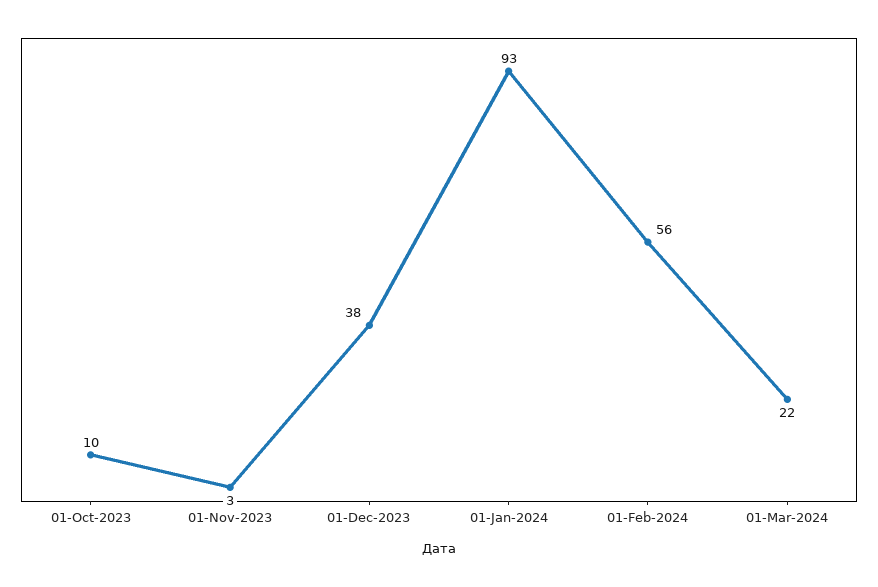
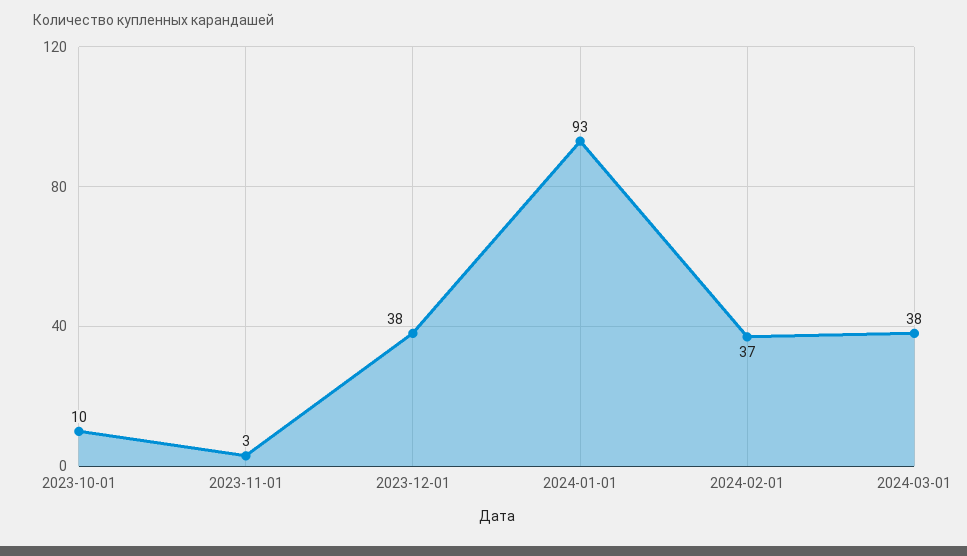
01-Feb-2024: 56 -> 37
01-Mar-2024: 22 -> 38

